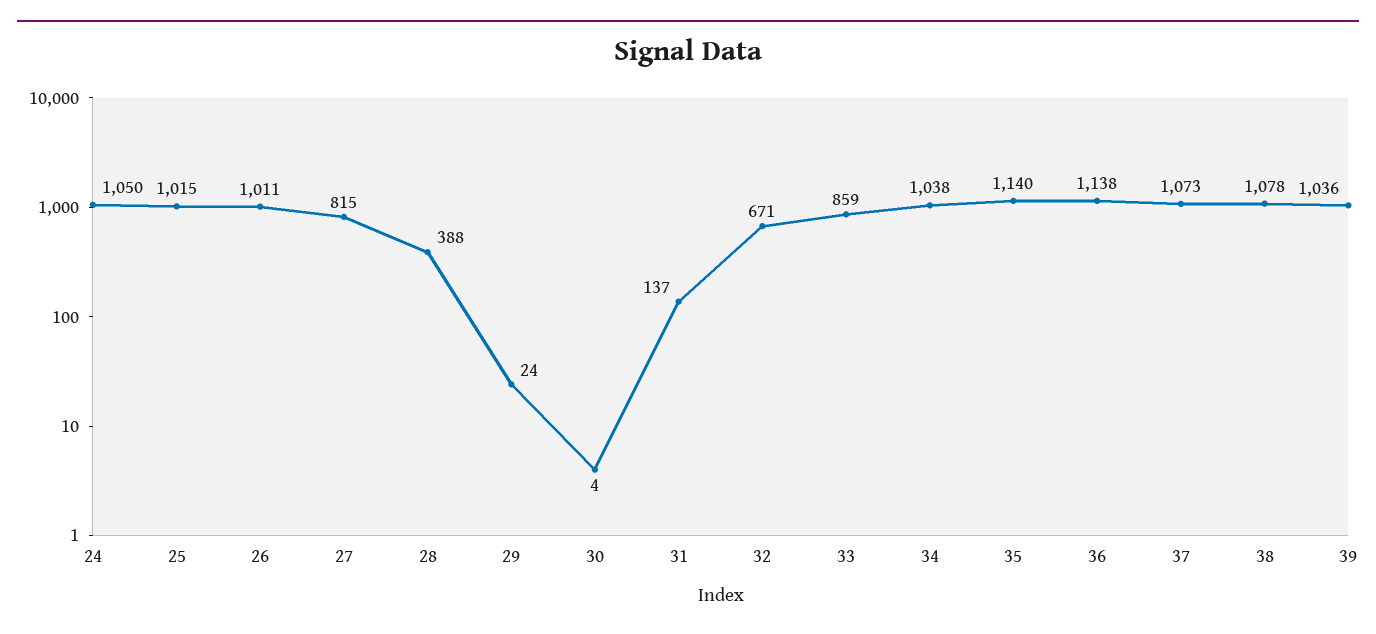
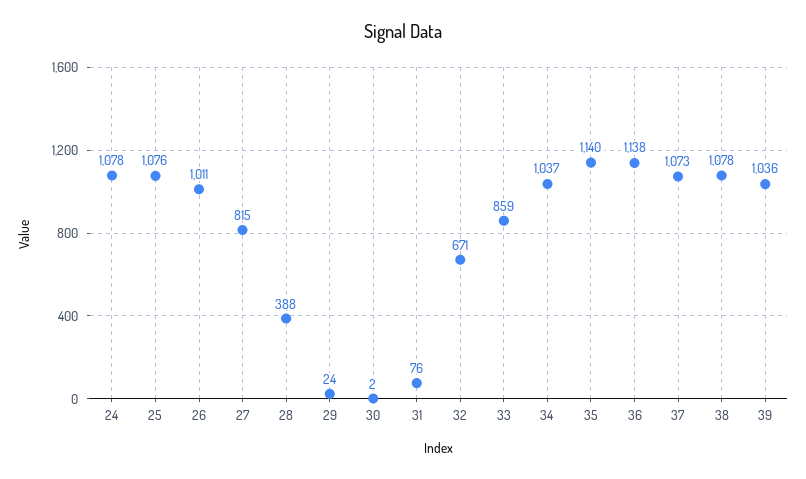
24: 1050 -> 1078
25: 1015 -> 1076
30: 4 -> 2
31: 137 -> 76
34: 1038 -> 1037

